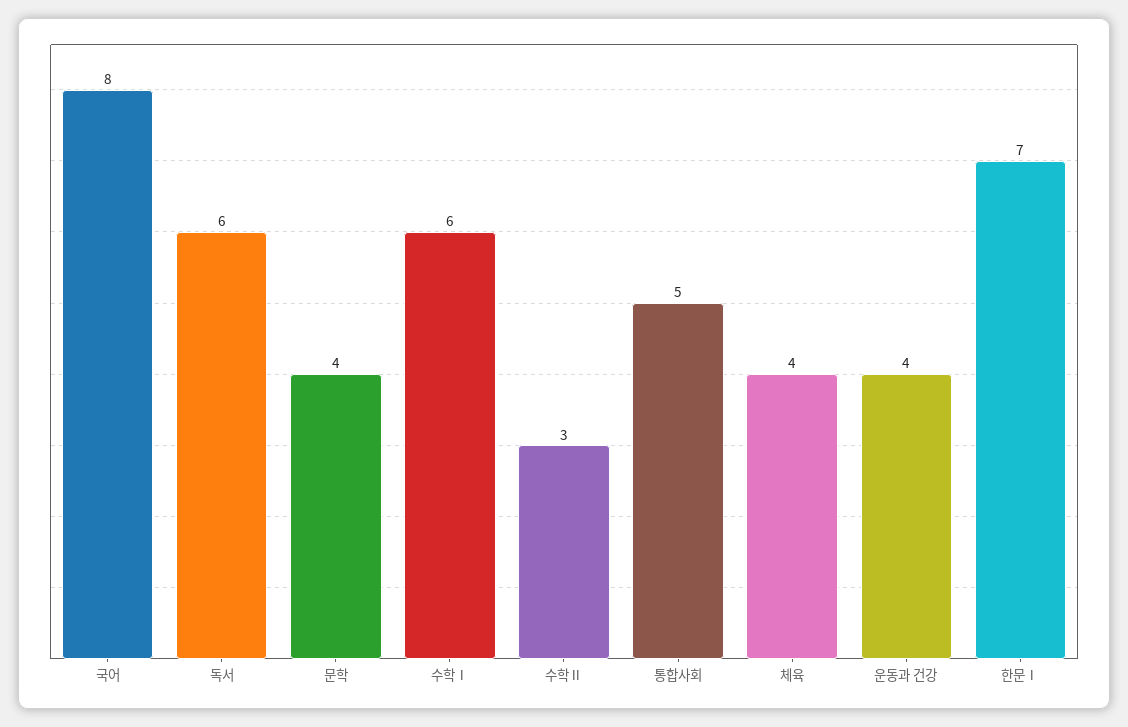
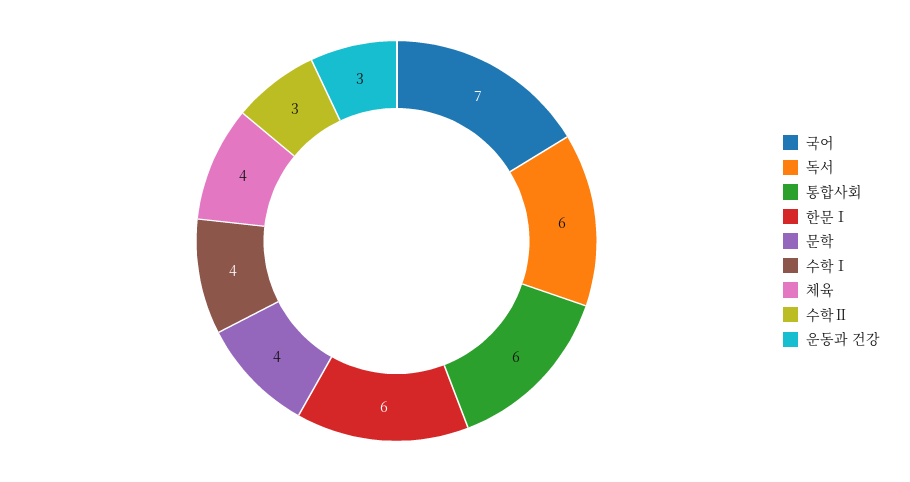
국어: 8 -> 7
수학Ⅰ: 6 -> 4
통합사회: 5 -> 6
운동과 건강: 4 -> 3
한문Ⅰ: 7 -> 6

